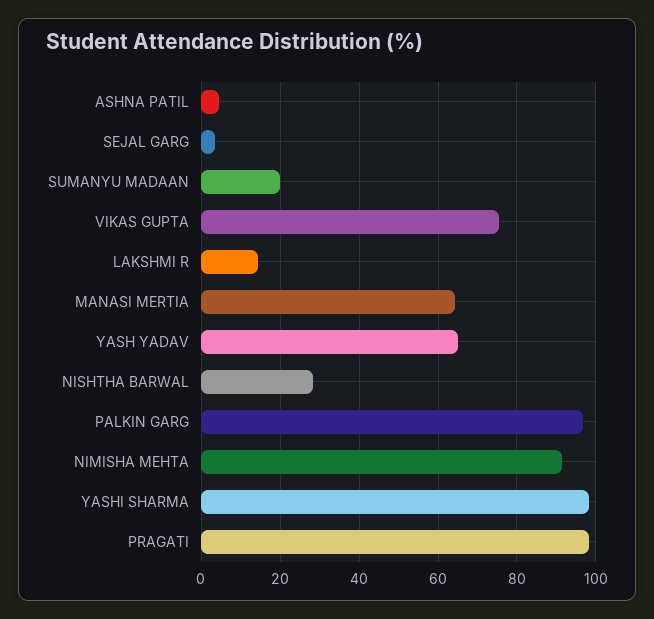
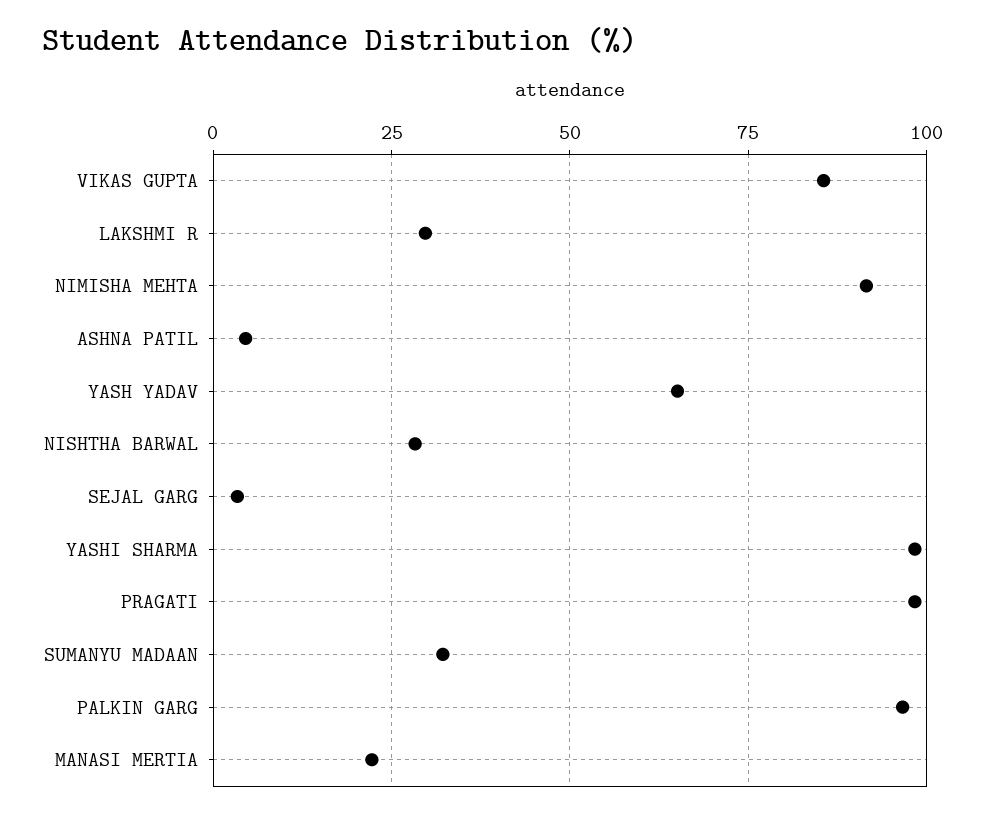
SUMANYU MADAAN: 20 -> 32.5
VIKAS GUPTA: 76 -> 85
LAKSHMI R: 14 -> 30
MANASI MERTIA: 64 -> 22.5

